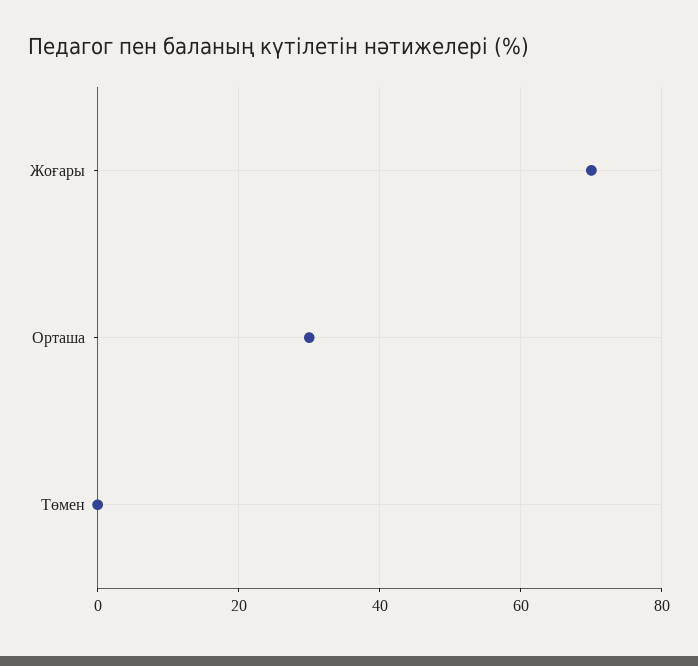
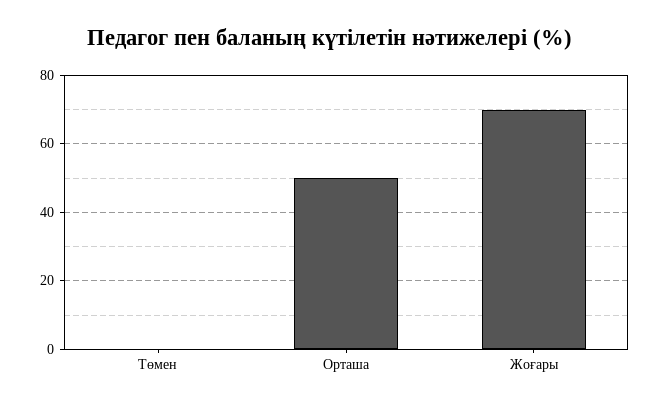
Орташа: 30 -> 50

